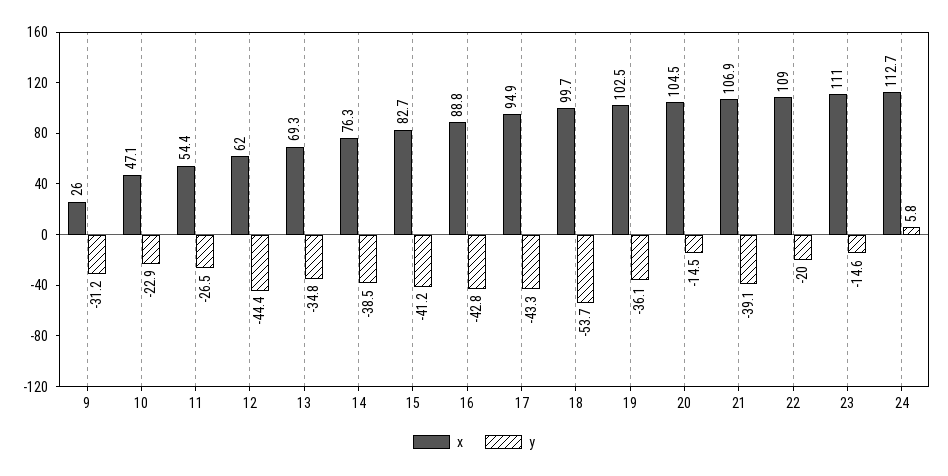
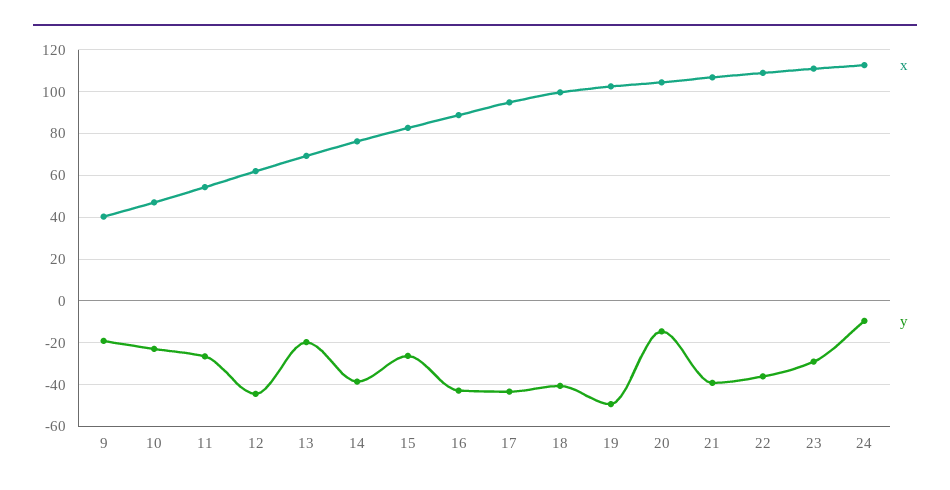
x, 9: 26 -> 40
y, 9: -31.2 -> -20
y, 13: -34.8 -> -20
y, 15: -41.2 -> -25
y, 18: -53.7 -> -40
y, 19: -36.1 -> -50
y, 22: -20 -> -35
y, 23: -14.6 -> -30
y, 24: 5.8 -> -10

